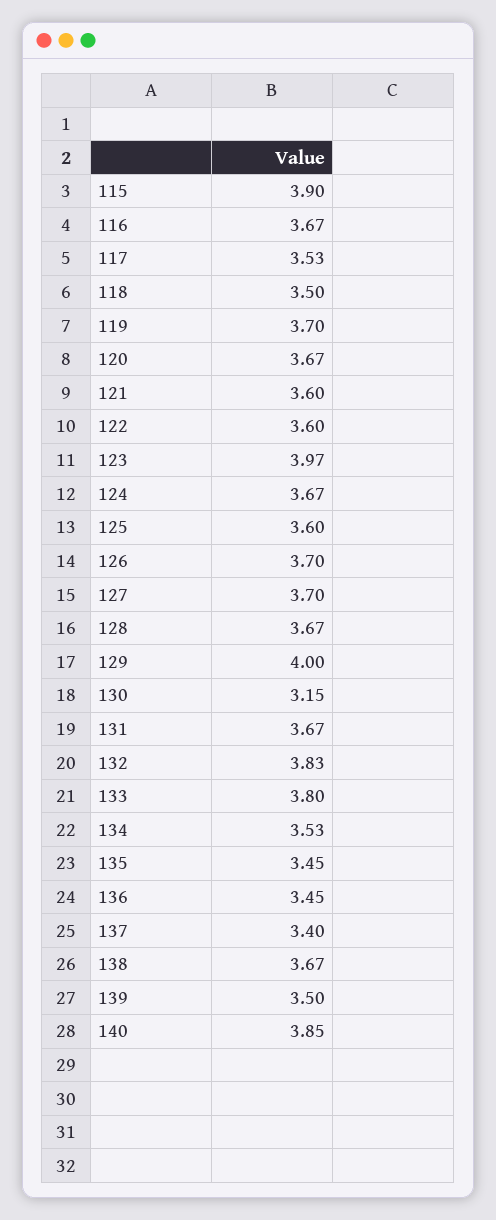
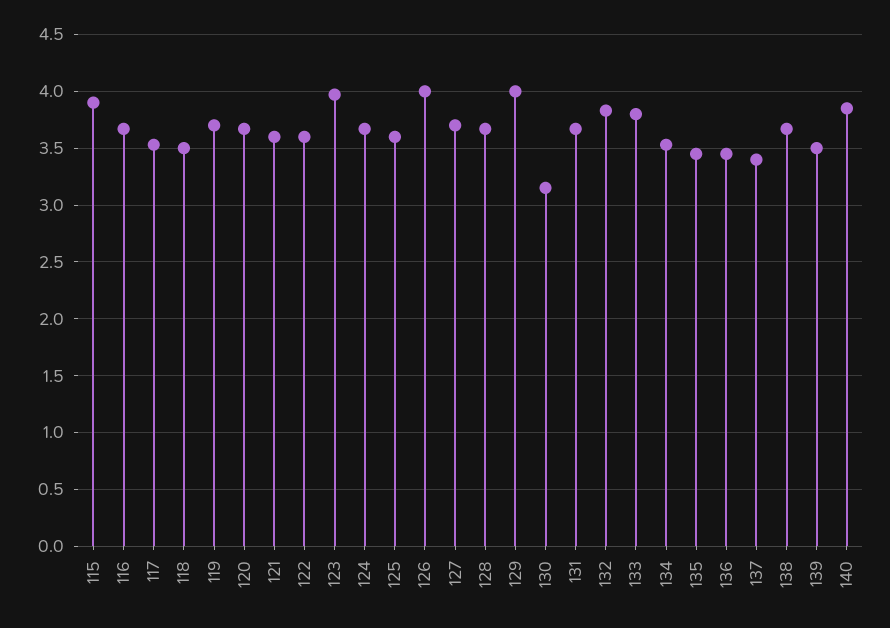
126: 3.7 -> 4

